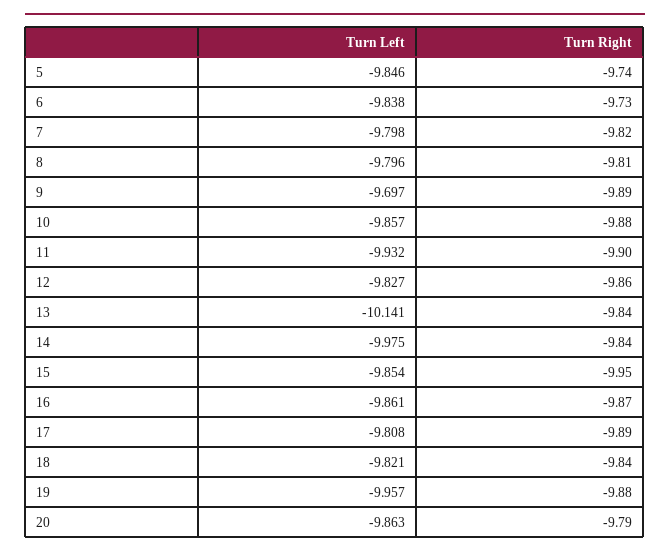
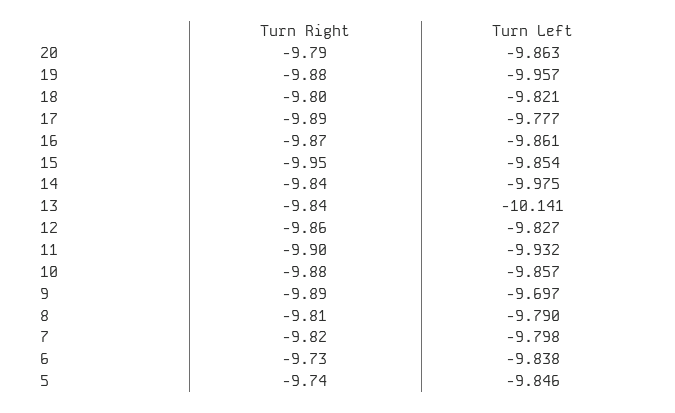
Turn Left, 8: -9.796 -> -9.79
Turn Left, 17: -9.808 -> -9.777
Turn Right, 18: -9.84 -> -9.8

